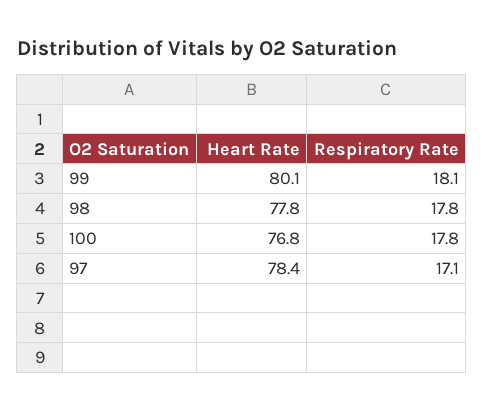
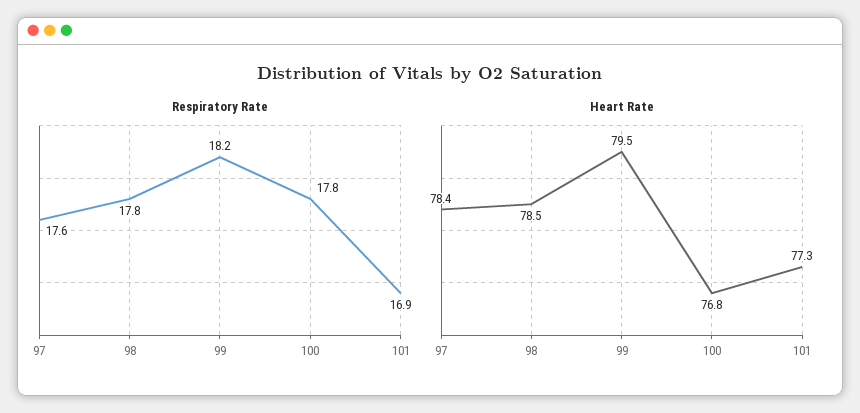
Heart Rate, 99: 80.1 -> 79.5
Respiratory Rate, 99: 18.1 -> 18.2
Heart Rate, 98: 77.8 -> 78.5
Respiratory Rate, 97: 17.1 -> 17.6
Respiratory Rate, 101: none -> 16.9
Heart Rate, 101: none -> 77.3

